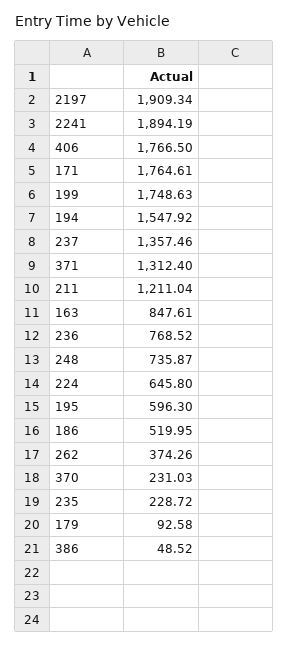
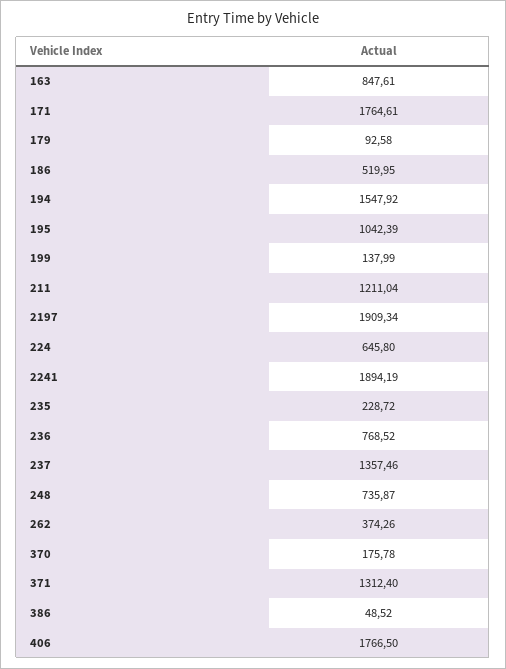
199: 1748.63 -> 137.99
195: 596.3 -> 1042.39
370: 231.03 -> 175.78

